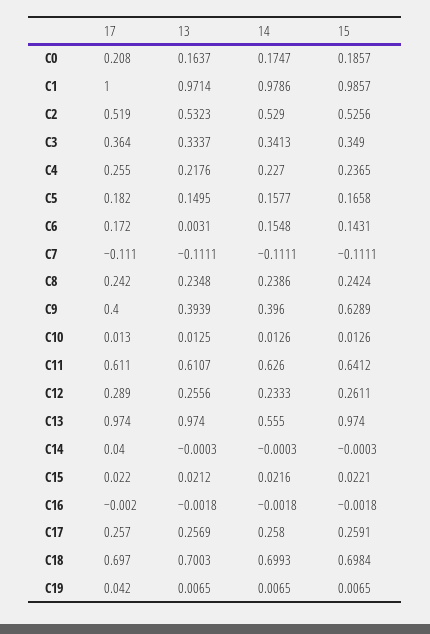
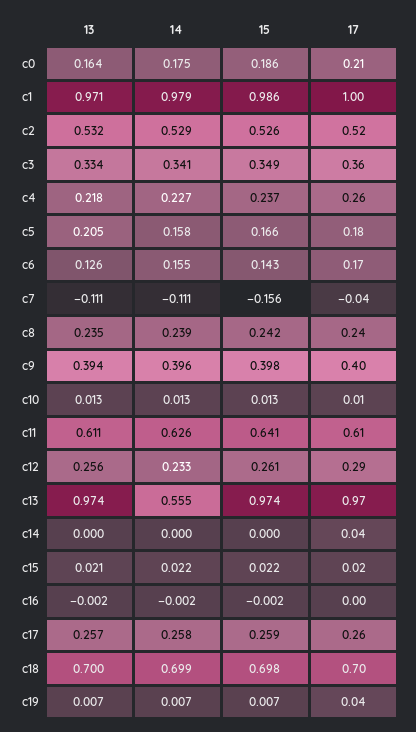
13, C5: 0.1495 -> 0.205
13, C6: 0.0031 -> 0.126
17, C7: -0.111 -> -0.04
15, C7: -0.1111 -> -0.156
15, C9: 0.6289 -> 0.398

